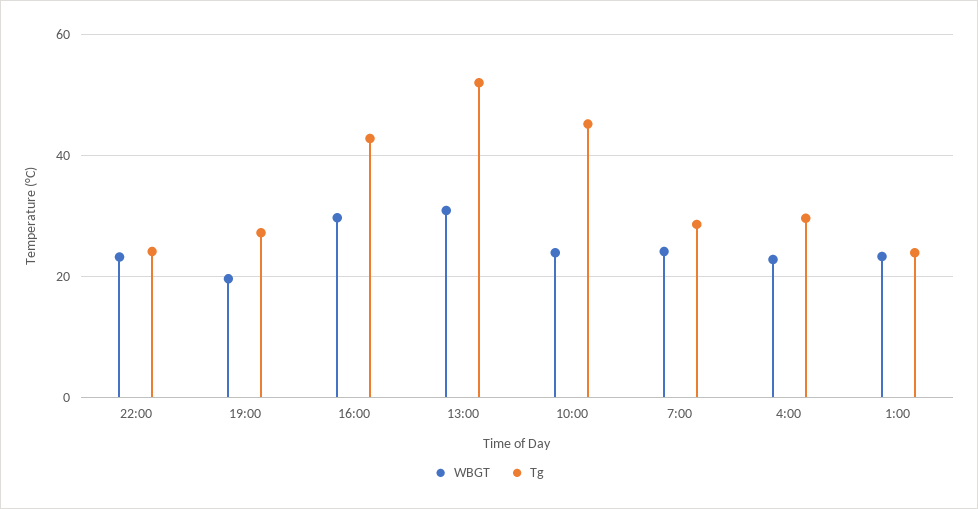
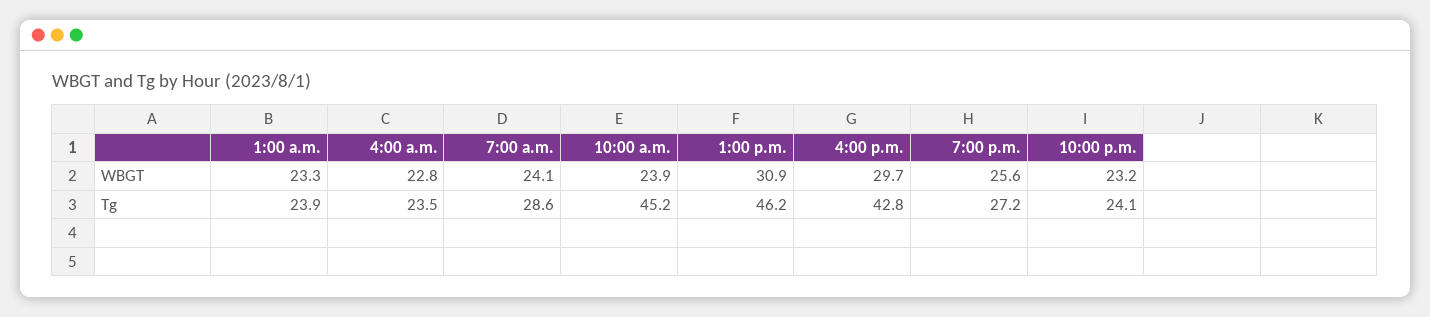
WBGT, 19:00: 20 -> 25.6
Tg, 13:00: 52 -> 46.2
Tg, 4:00: 30 -> 23.5

